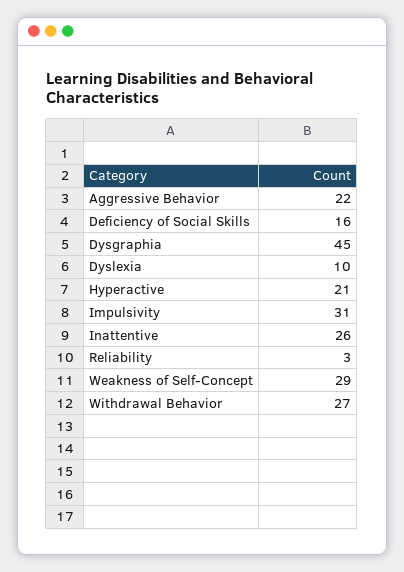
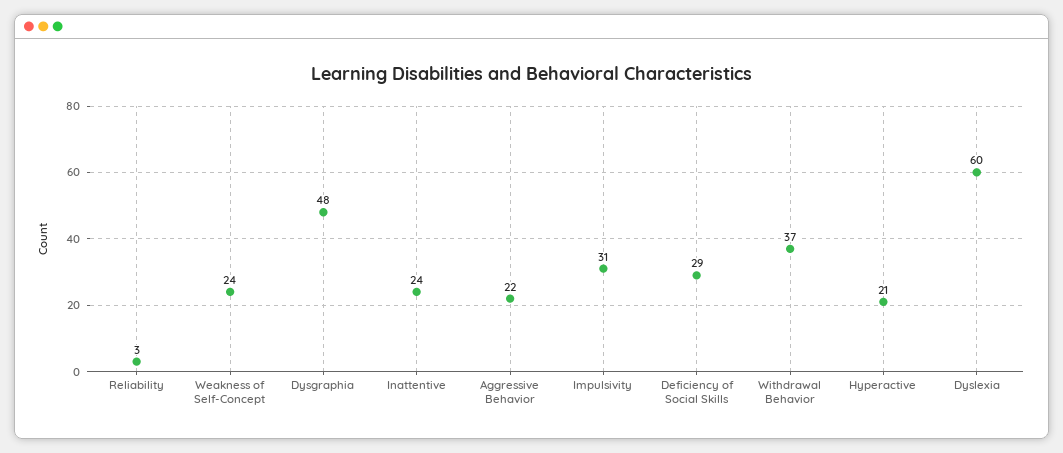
Deficiency of Social Skills: 16 -> 29
Dysgraphia: 45 -> 48
Dyslexia: 10 -> 60
Inattentive: 26 -> 24
Weakness of Self-Concept: 29 -> 24
Withdrawal Behavior: 27 -> 37

